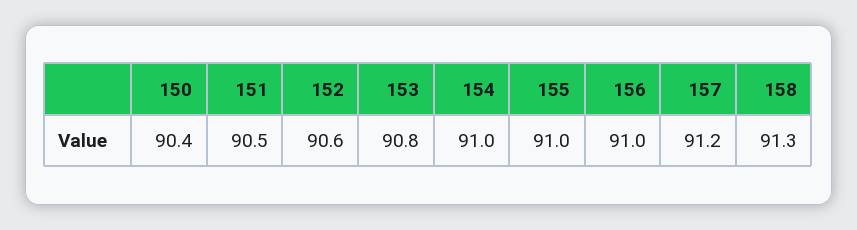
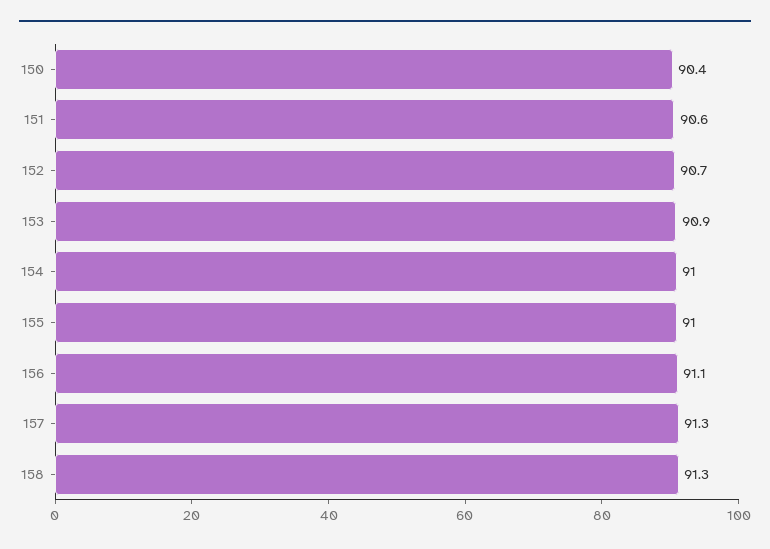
151: 90.5 -> 90.6
152: 90.6 -> 90.7
153: 90.8 -> 90.9
156: 91 -> 91.1
157: 91.2 -> 91.3

